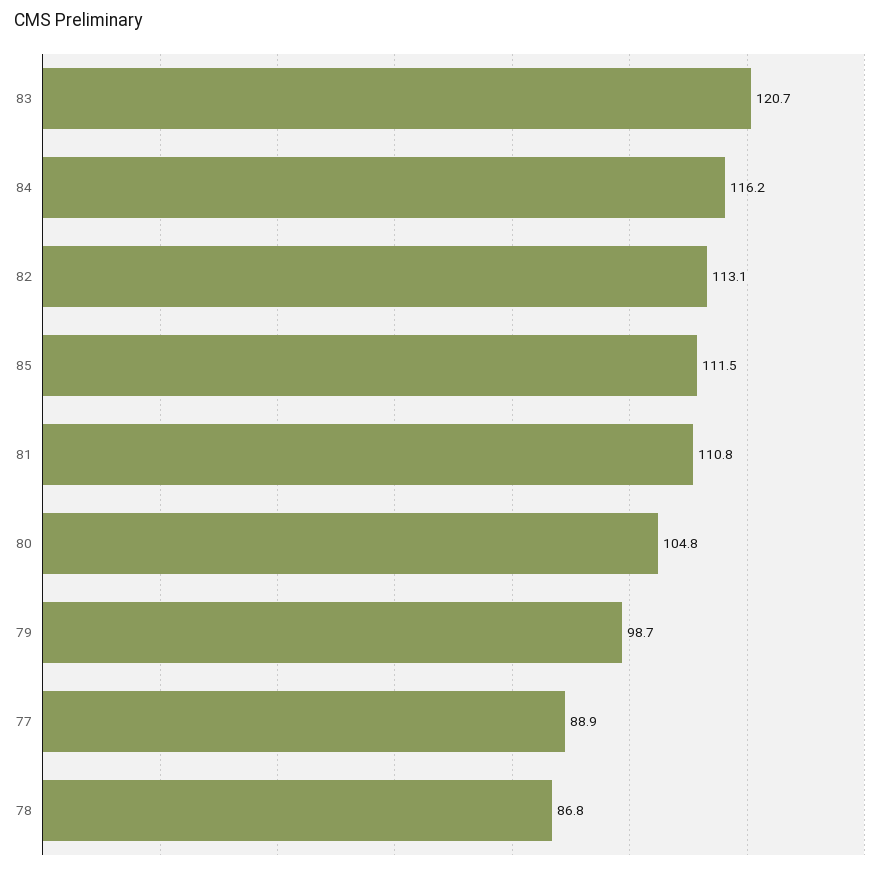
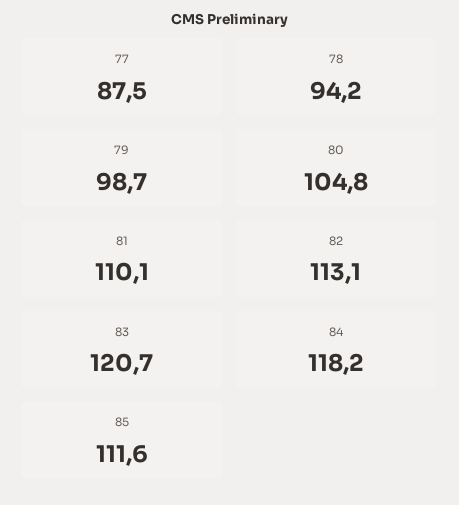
84: 116.2 -> 118.2
85: 111.5 -> 111.6
81: 110.8 -> 110.1
77: 88.9 -> 87.5
78: 86.8 -> 94.2

